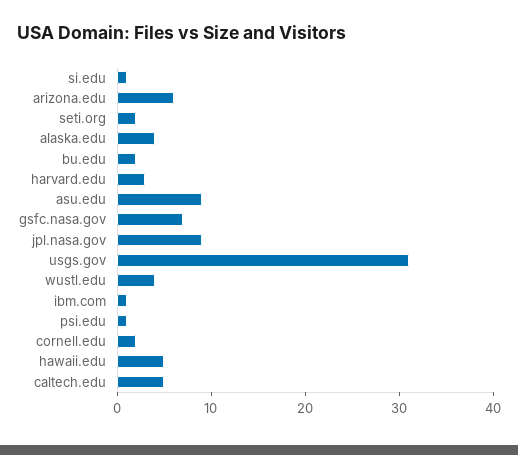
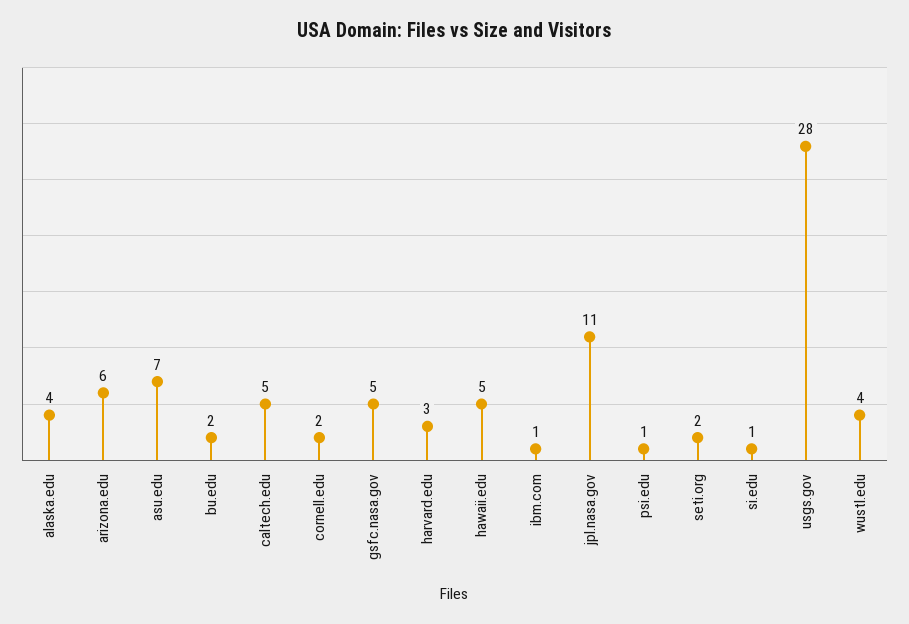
asu.edu: 9 -> 7
gsfc.nasa.gov: 7 -> 5
jpl.nasa.gov: 9 -> 11
usgs.gov: 31 -> 28

